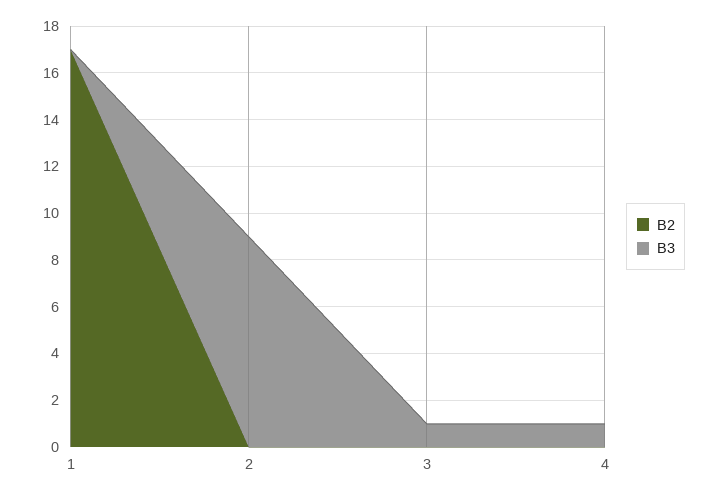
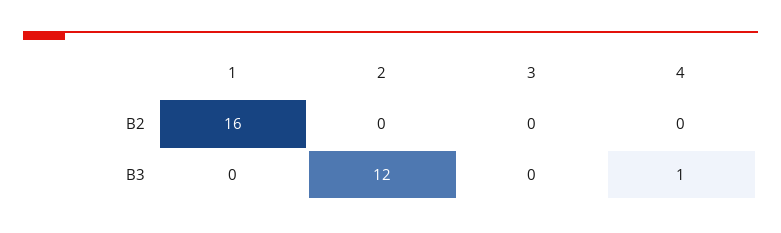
B2, 1: 17 -> 16
B3, 2: 9 -> 12
B3, 3: 1 -> 0

